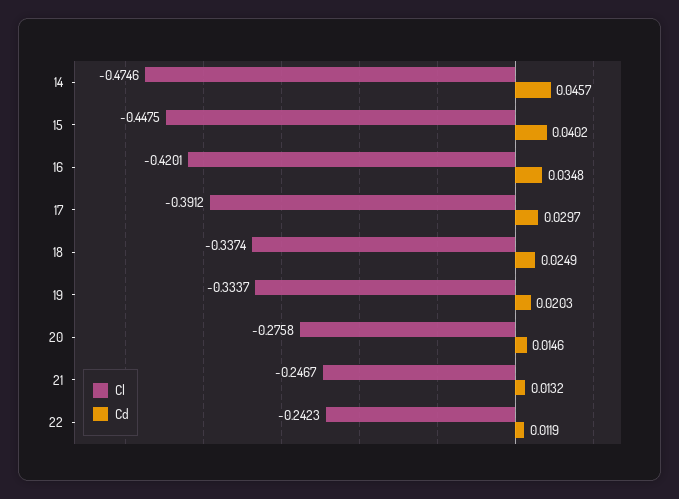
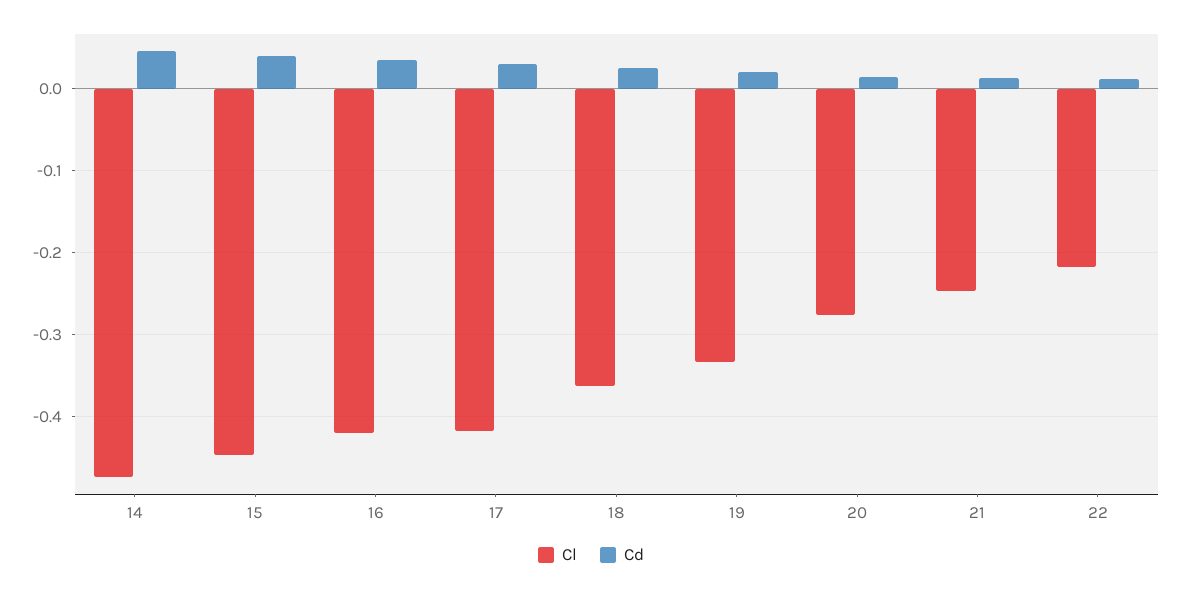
Cl, 17: -0.3912 -> -0.42
Cl, 18: -0.3374 -> -0.36
Cl, 22: -0.2423 -> -0.22

